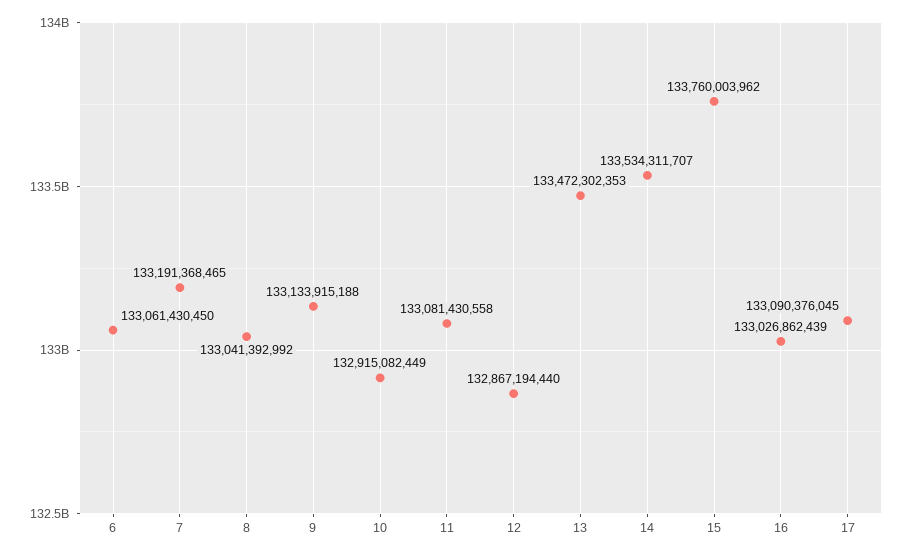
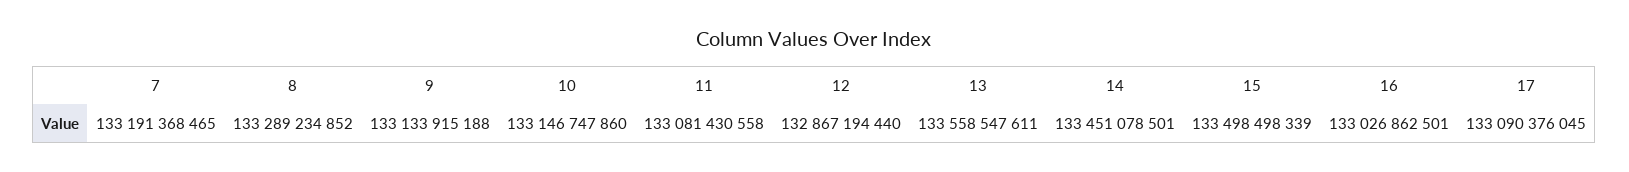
6: 133061430450 -> none
8: 133041392992 -> 133289234852
10: 132915082449 -> 133146747860
13: 133472302353 -> 133558547611
14: 133534311707 -> 133451078501
15: 133760003962 -> 133498498339
16: 133026862439 -> 133026862501

